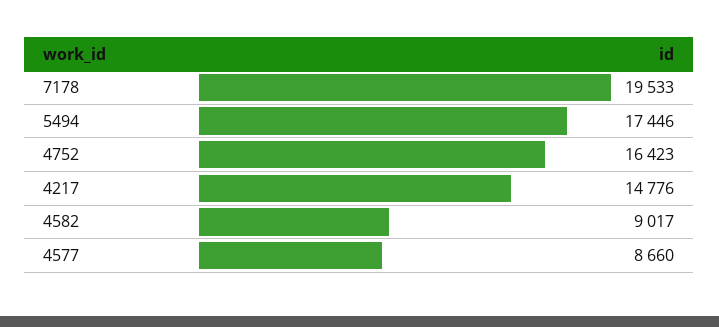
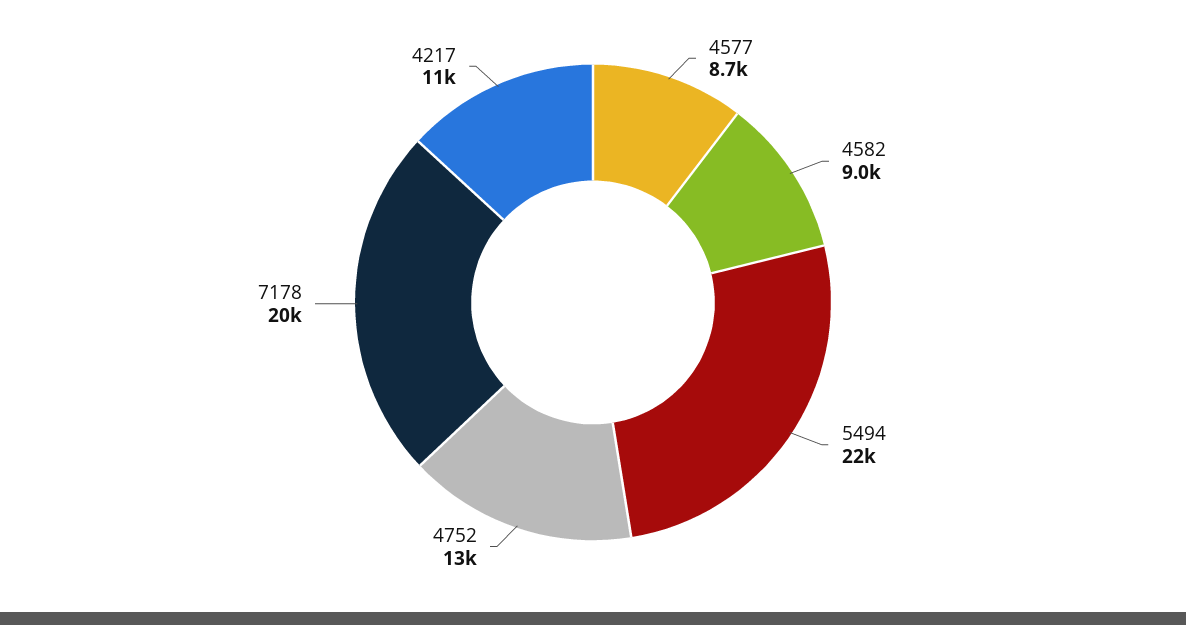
5494: 17446 -> 22000
4752: 16423 -> 13000
4217: 14776 -> 11000

